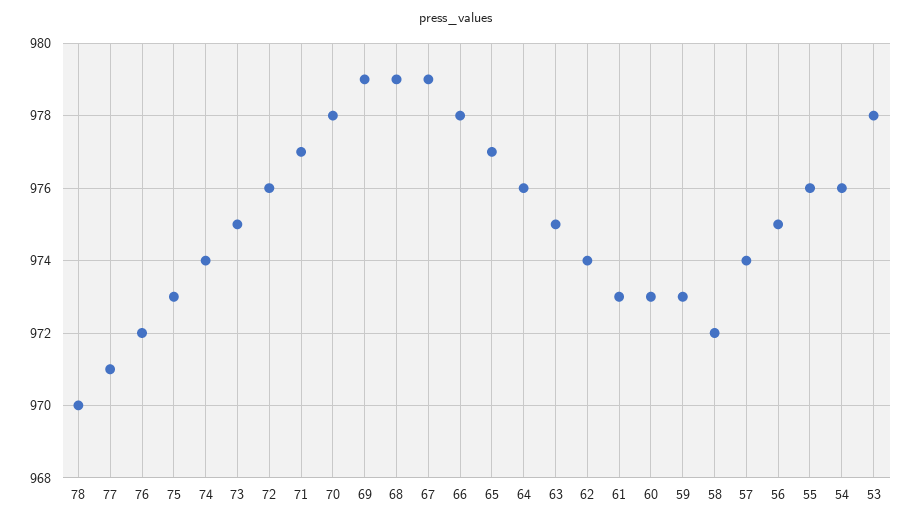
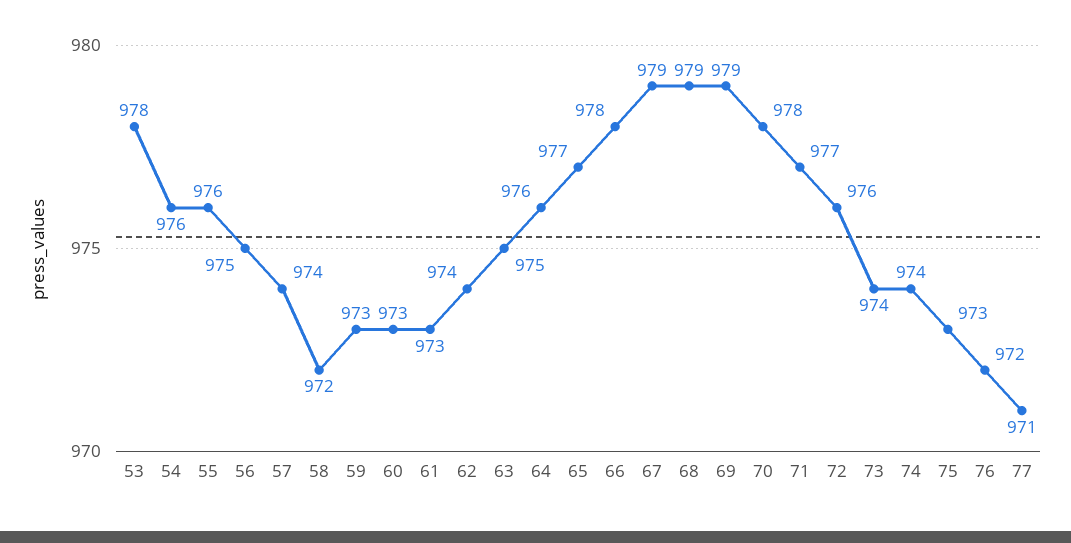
78: 970 -> none
73: 975 -> 974

